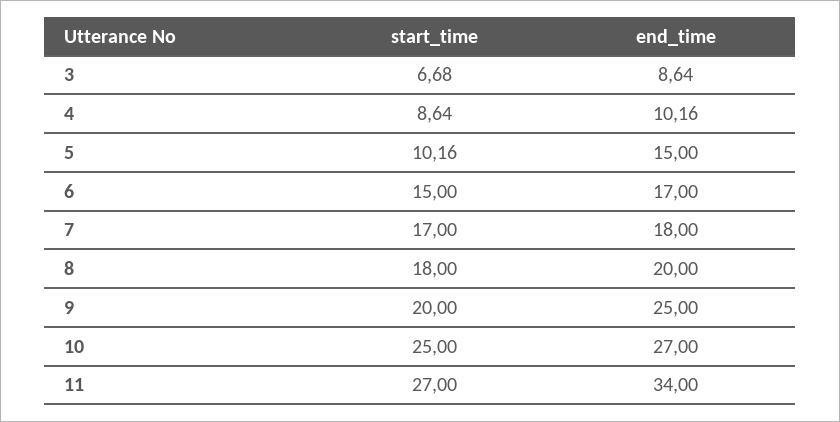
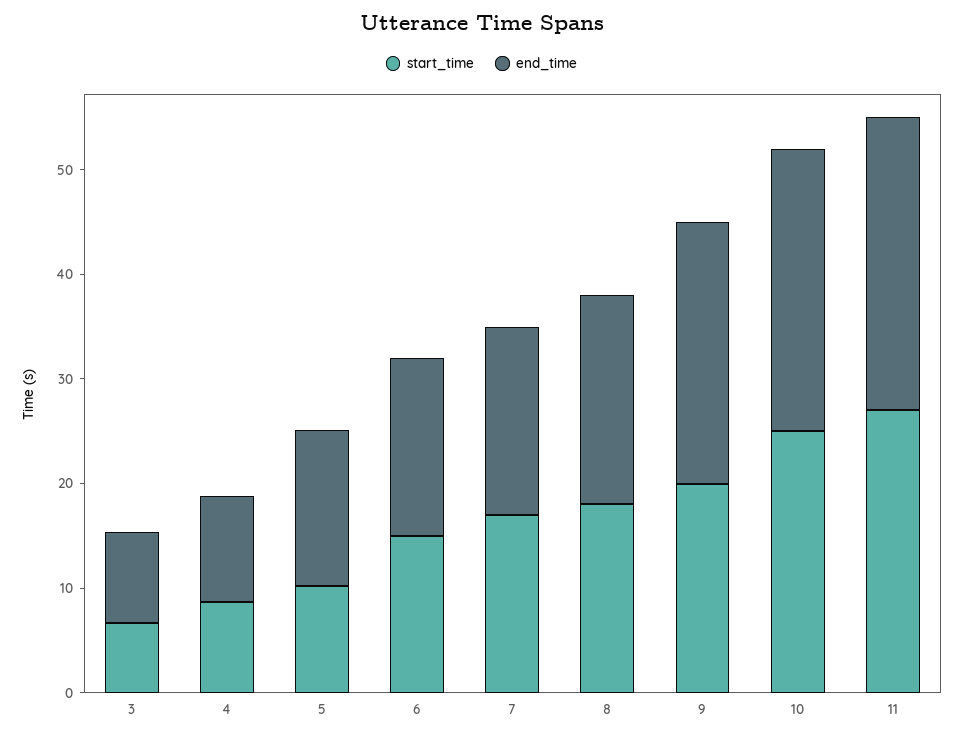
end_time, 11: 34 -> 28

